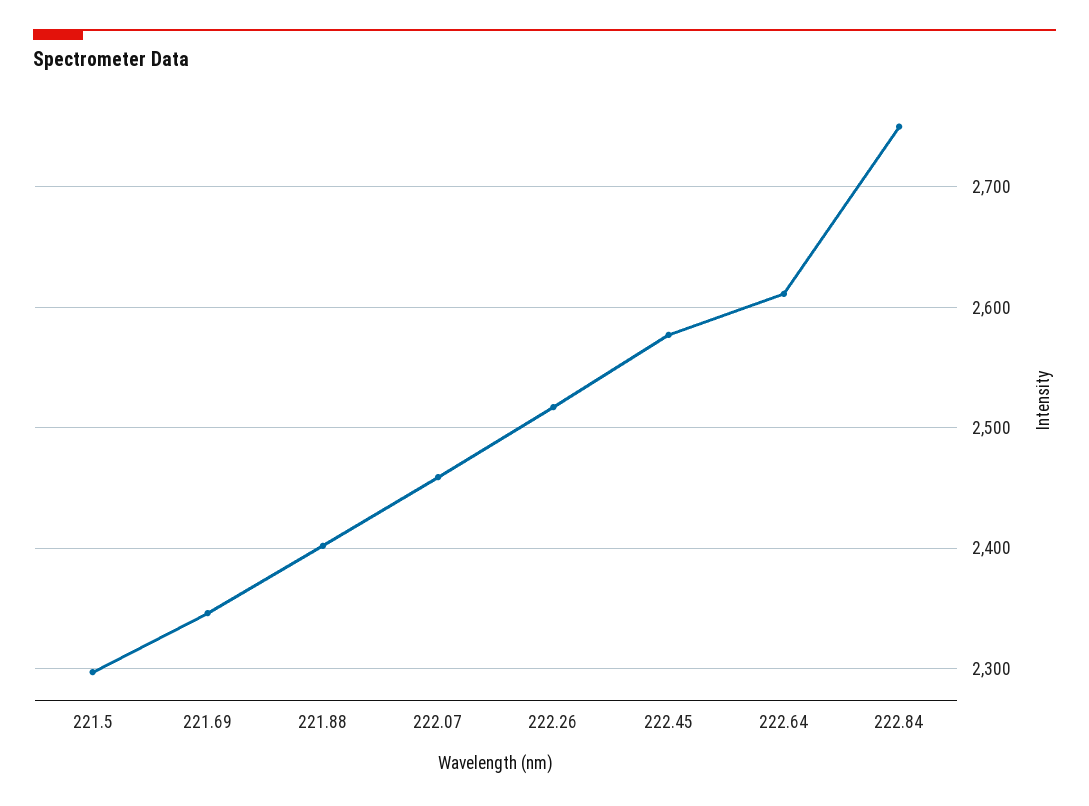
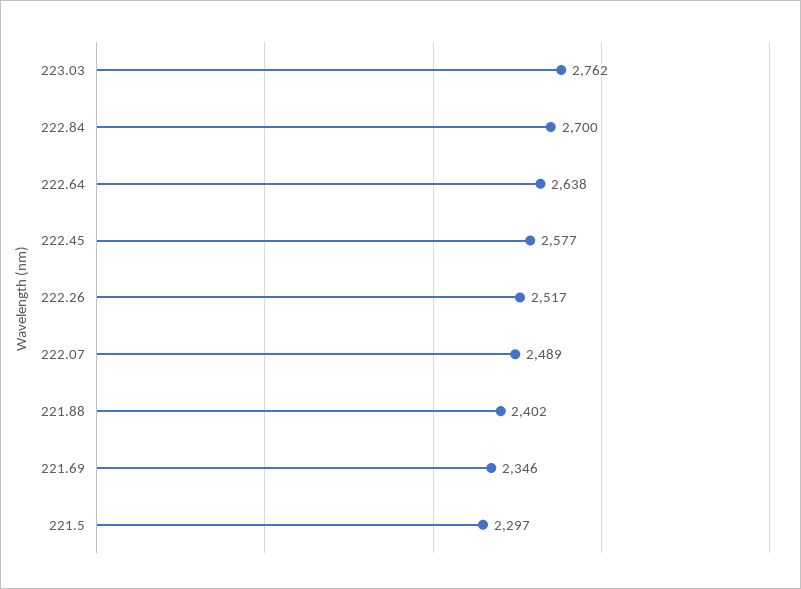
222.07: 2460 -> 2489
222.64: 2610 -> 2638
222.84: 2750 -> 2700
223.03: none -> 2762

